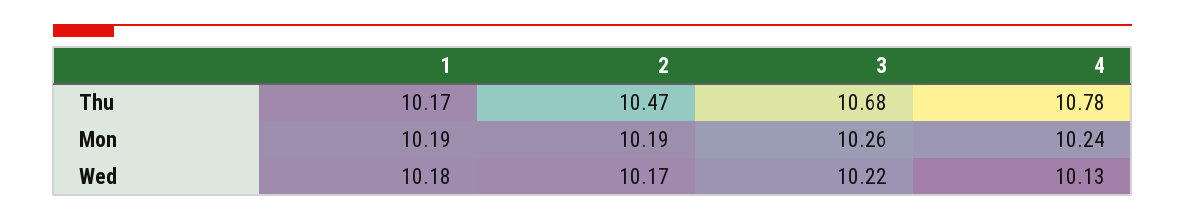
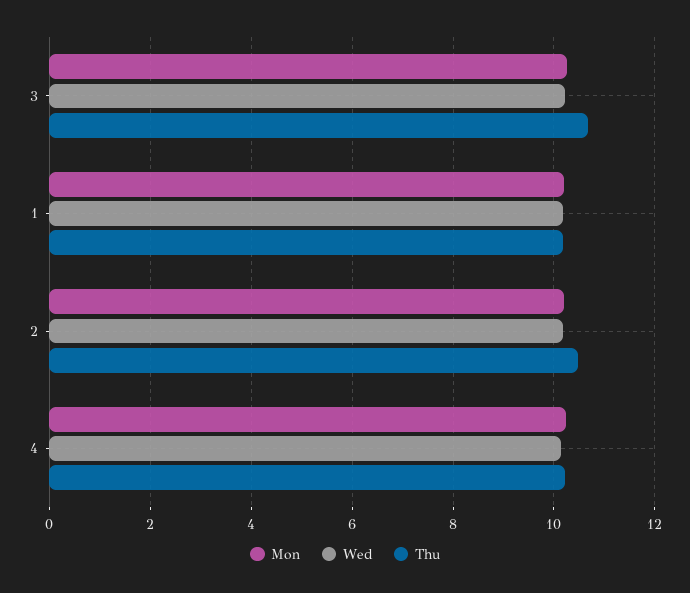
Thu, 4: 10.78 -> 10.2

